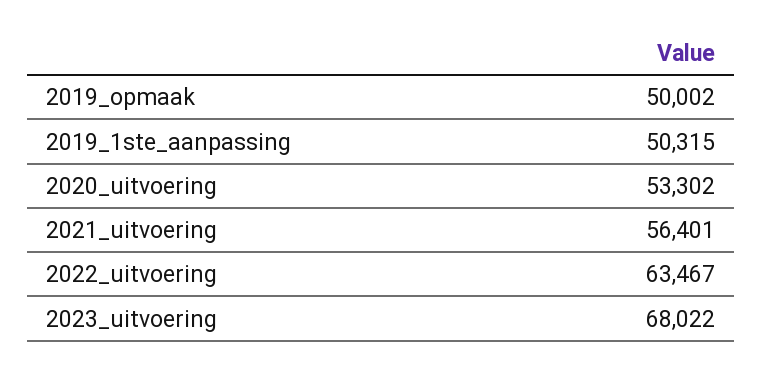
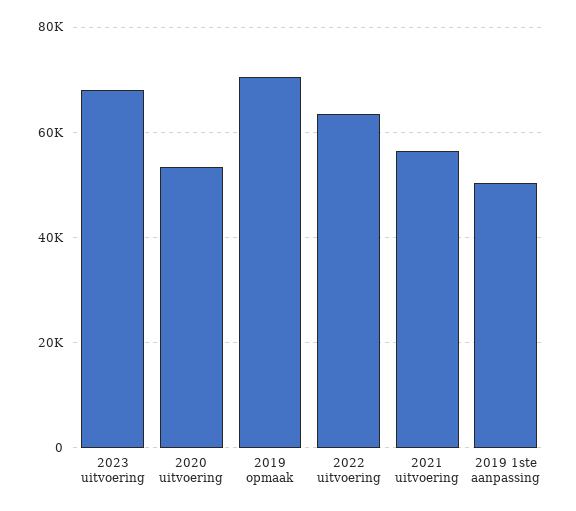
2019_opmaak: 50002 -> 70000

